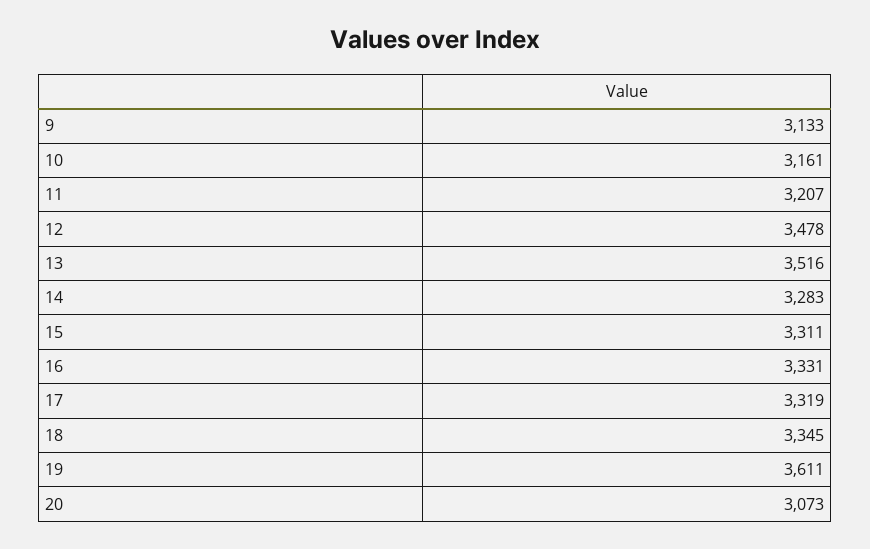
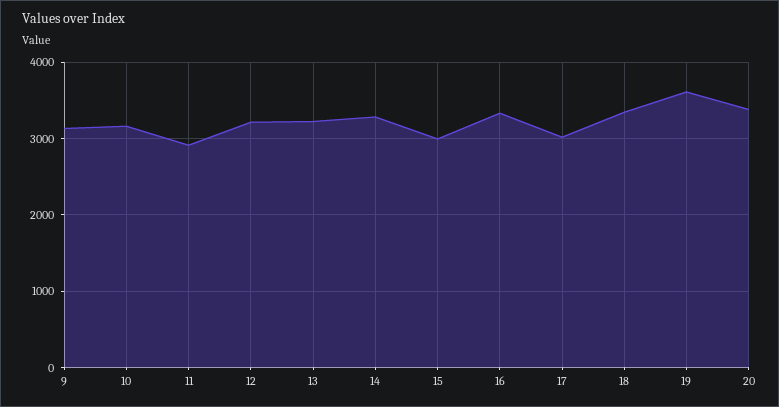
11: 3207 -> 2900
12: 3478 -> 3200
13: 3516 -> 3200
15: 3311 -> 3000
17: 3319 -> 3000
20: 3073 -> 3400

